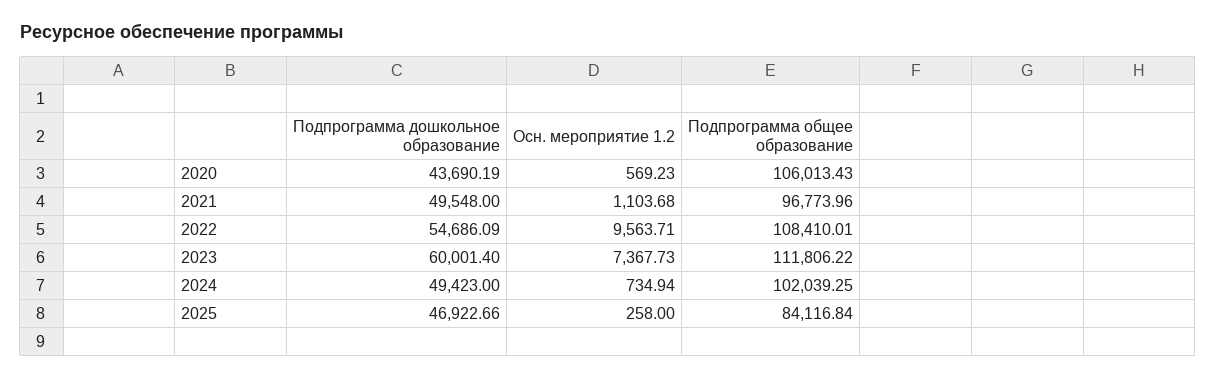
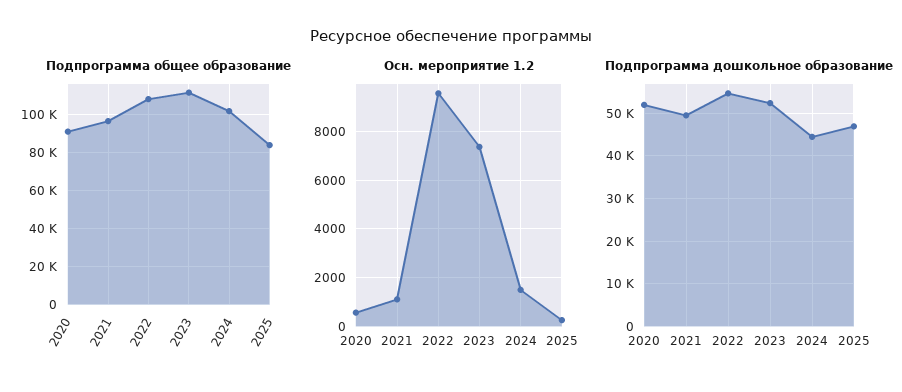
Подпрограмма дошкольное образование, 2020: 43690.19 -> 52000
Подпрограмма общее образование, 2020: 106013.43 -> 90000
Подпрограмма дошкольное образование, 2023: 60001.4 -> 52000
Подпрограмма дошкольное образование, 2024: 49423 -> 44000
Осн. мероприятие 1.2, 2024: 734.94 -> 1500

